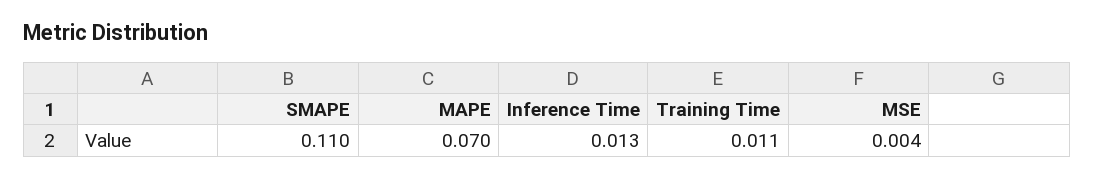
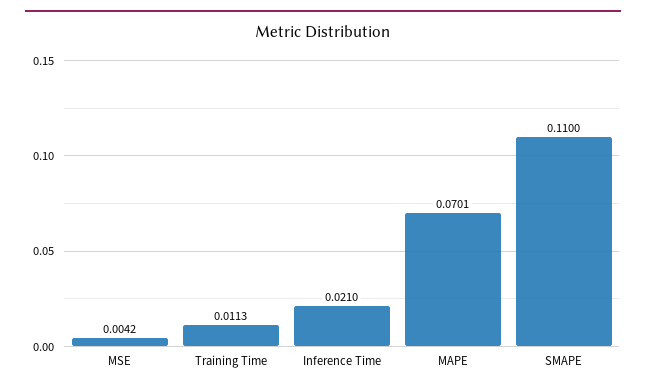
Inference Time: 0.013 -> 0.021

